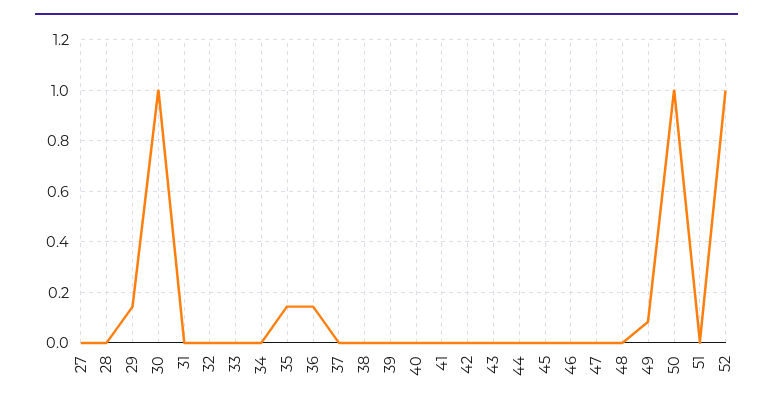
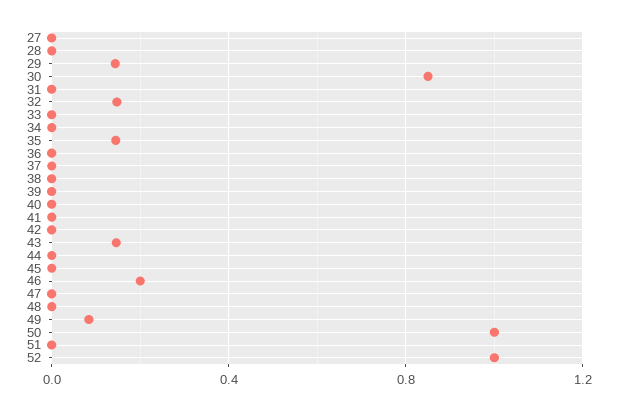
30: 1 -> 0.85
32: 0 -> 0.15
36: 0.15 -> 0
43: 0 -> 0.15
46: 0 -> 0.2

